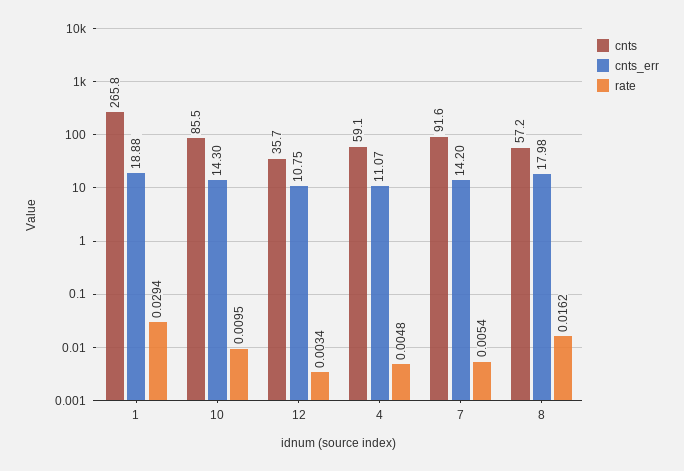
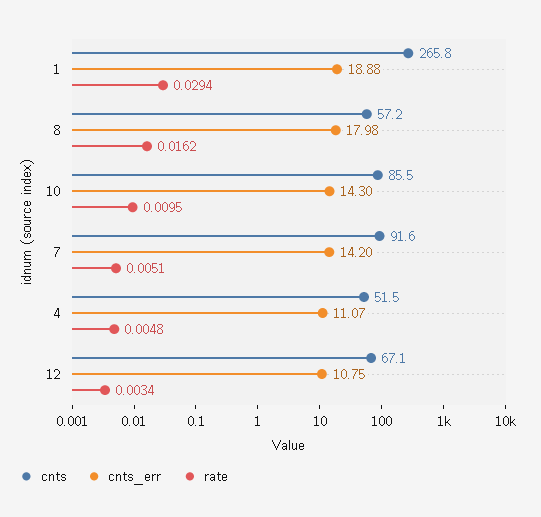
cnts, 12: 35.7 -> 67.1
cnts, 4: 59.1 -> 51.5
rate, 7: 0.0054 -> 0.0051

